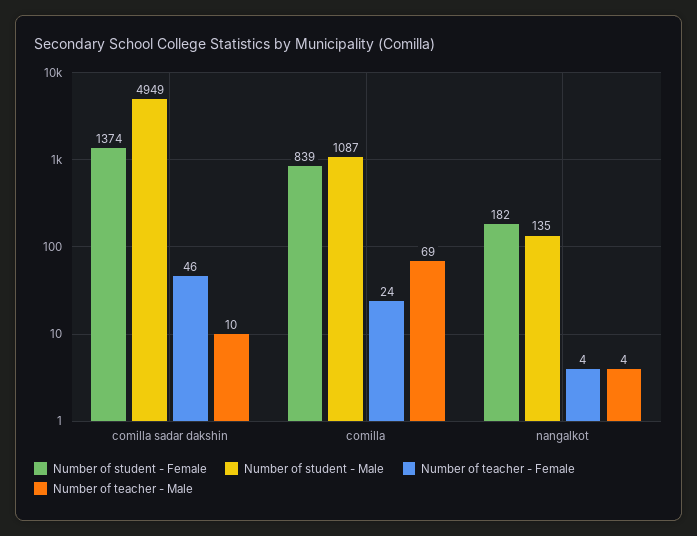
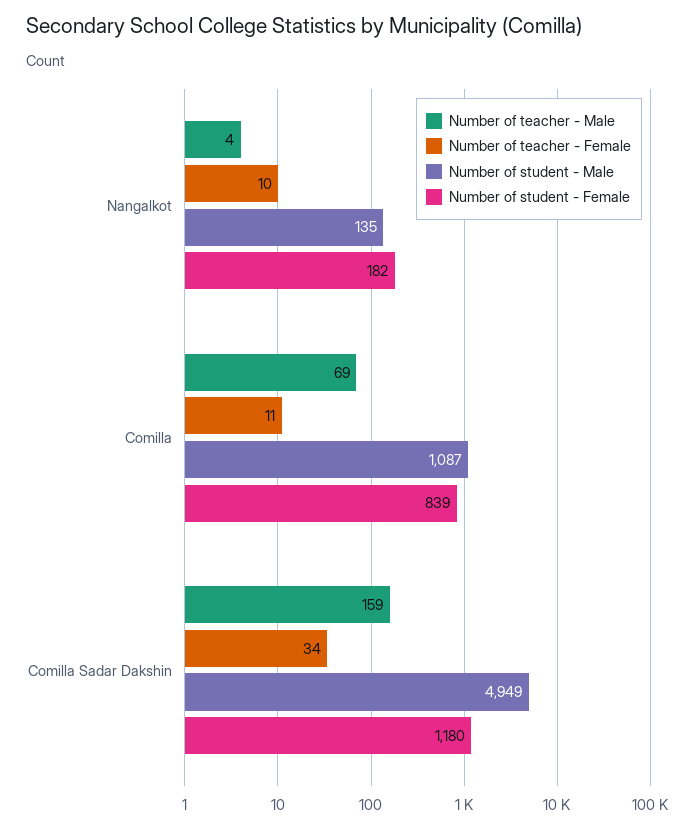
Number of student - Female, comilla sadar dakshin: 1374 -> 1180
Number of teacher - Female, comilla sadar dakshin: 46 -> 34
Number of teacher - Male, comilla sadar dakshin: 10 -> 159
Number of teacher - Female, comilla: 24 -> 11
Number of teacher - Female, nangalkot: 4 -> 10

